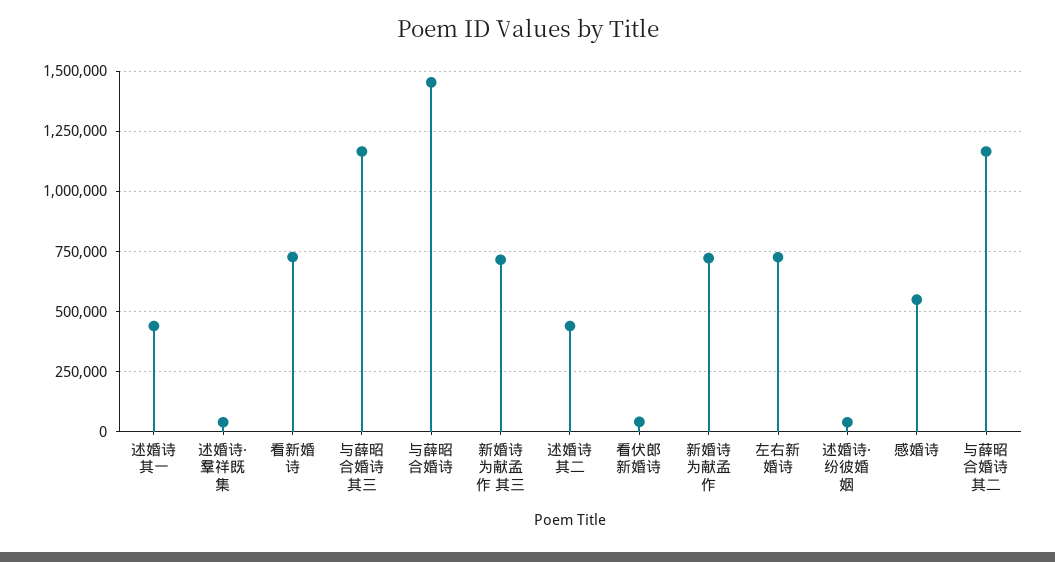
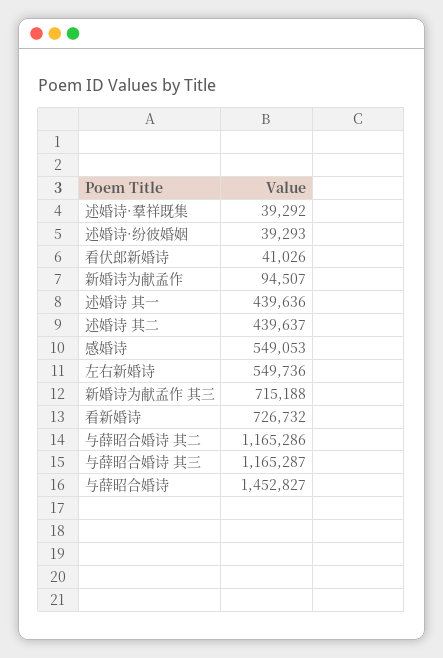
新婚诗为献孟作: 725000 -> 94507
左右新婚诗: 725000 -> 549736

